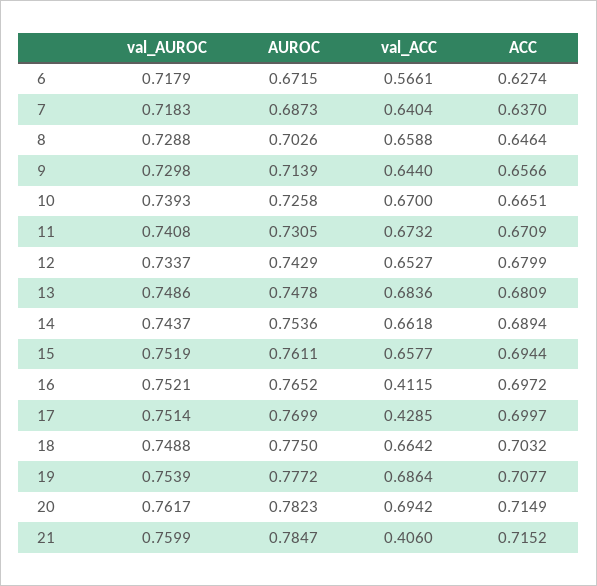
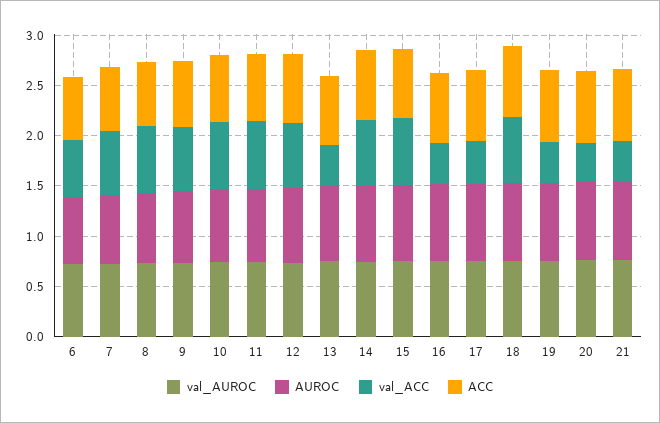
val_ACC, 13: 0.6836 -> 0.4
val_ACC, 19: 0.6864 -> 0.4
val_ACC, 20: 0.6942 -> 0.4

